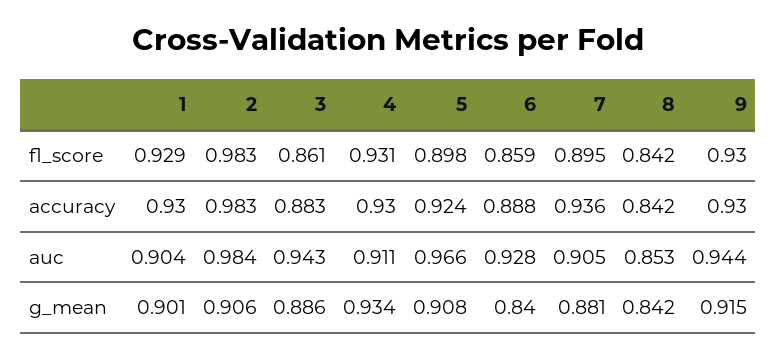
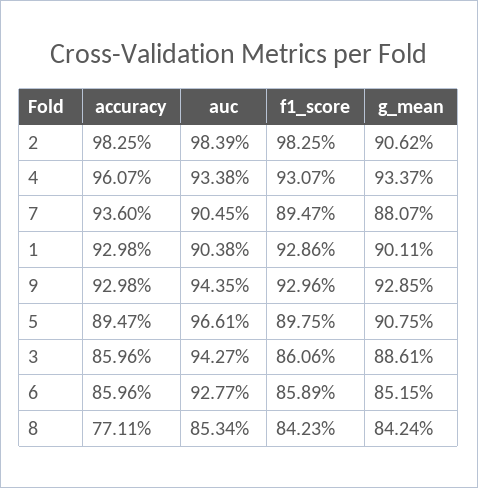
3, accuracy: 0.883 -> 0.8596
4, accuracy: 0.93 -> 0.9607
5, accuracy: 0.924 -> 0.8947
6, accuracy: 0.888 -> 0.8596
8, accuracy: 0.842 -> 0.7711
4, auc: 0.911 -> 0.9338
6, g_mean: 0.84 -> 0.8515
9, g_mean: 0.915 -> 0.9285

